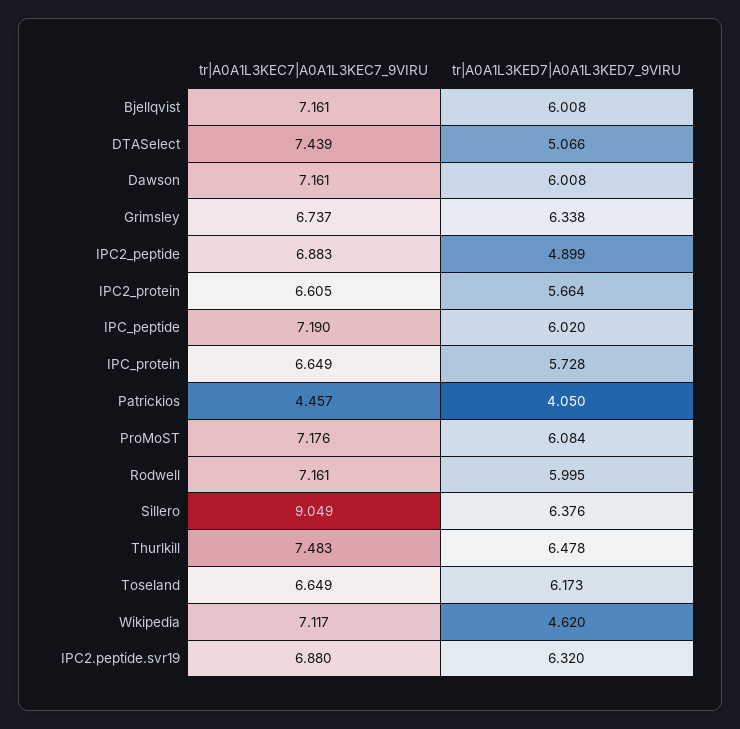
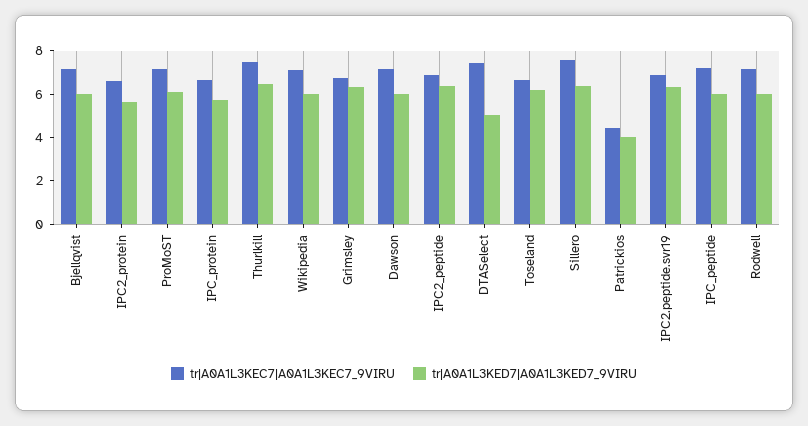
tr|A0A1L3KED7|A0A1L3KED7_9VIRU, IPC2_peptide: 4.899 -> 6.5
tr|A0A1L3KEC7|A0A1L3KEC7_9VIRU, Sillero: 9.049 -> 7.5
tr|A0A1L3KED7|A0A1L3KED7_9VIRU, Wikipedia: 4.62 -> 6

